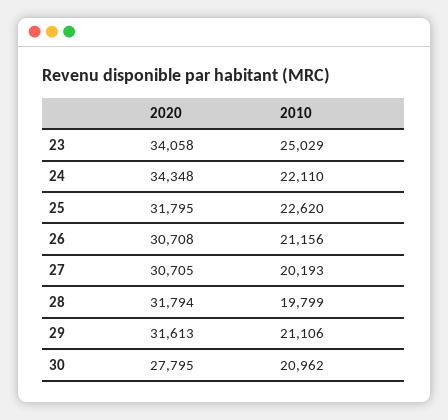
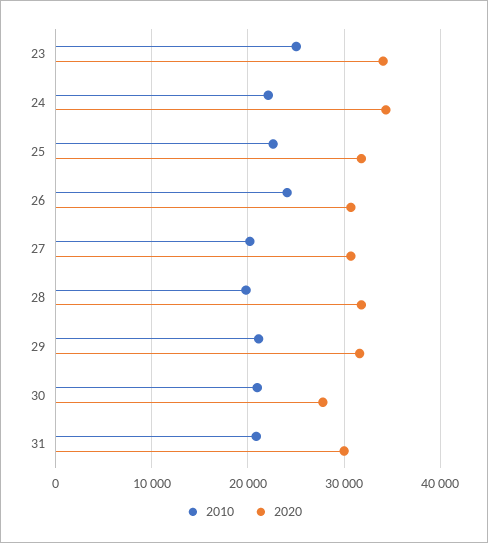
2010, 26: 21156 -> 24000
2010, 31: none -> 21000
2020, 31: none -> 30000

